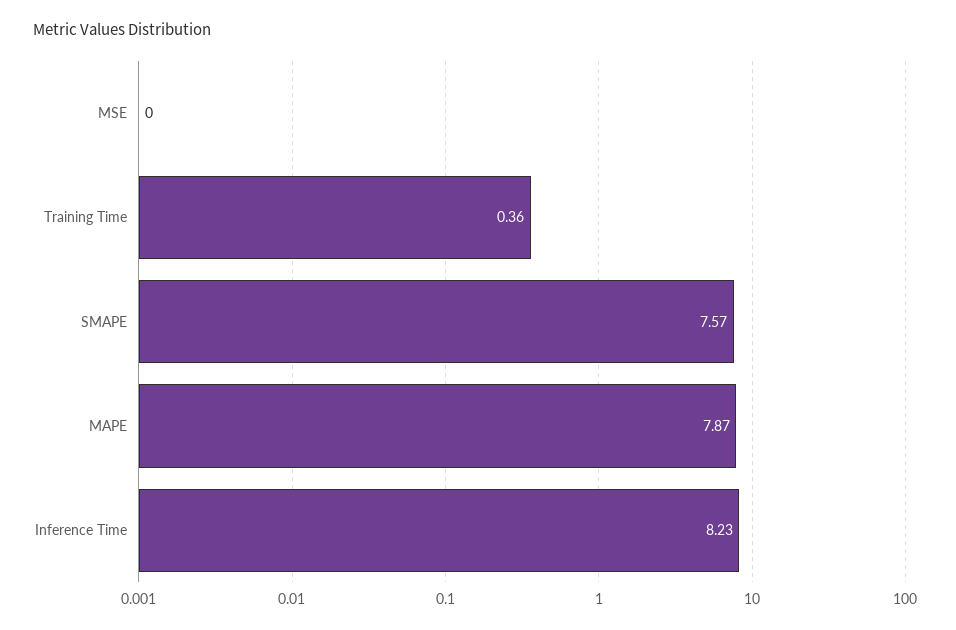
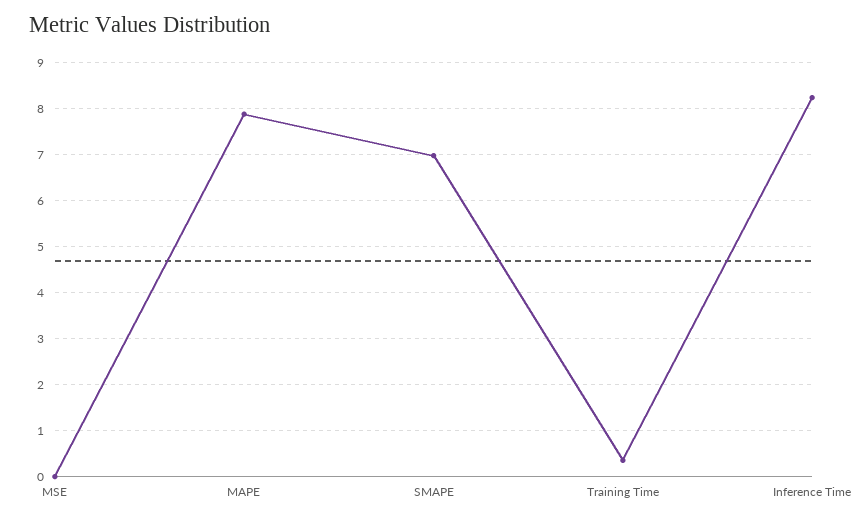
SMAPE: 7.57 -> 7

